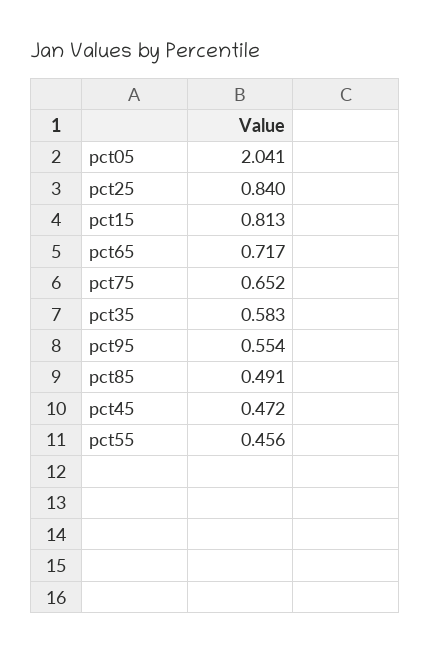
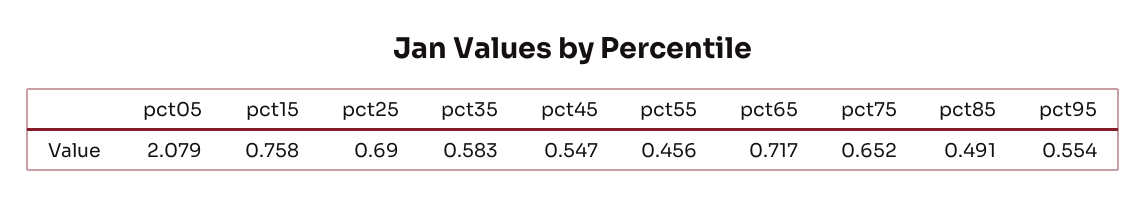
pct05: 2.041 -> 2.079
pct25: 0.84 -> 0.69
pct15: 0.813 -> 0.758
pct45: 0.472 -> 0.547

